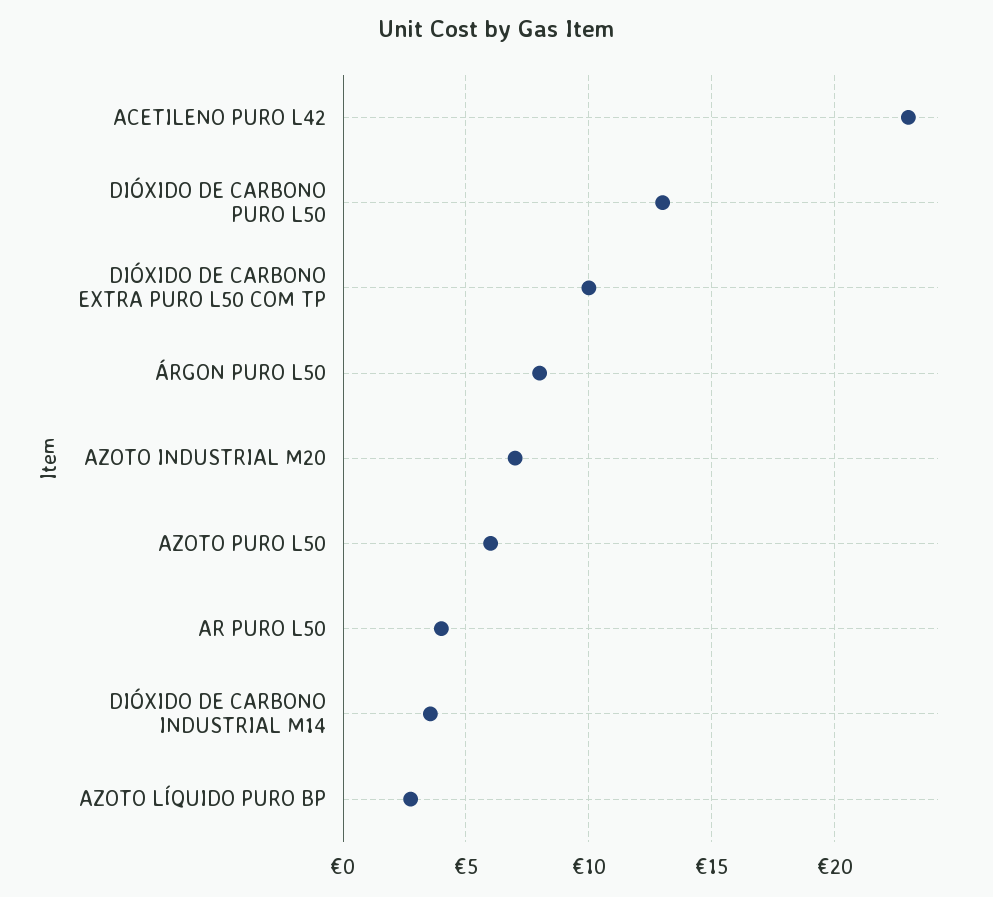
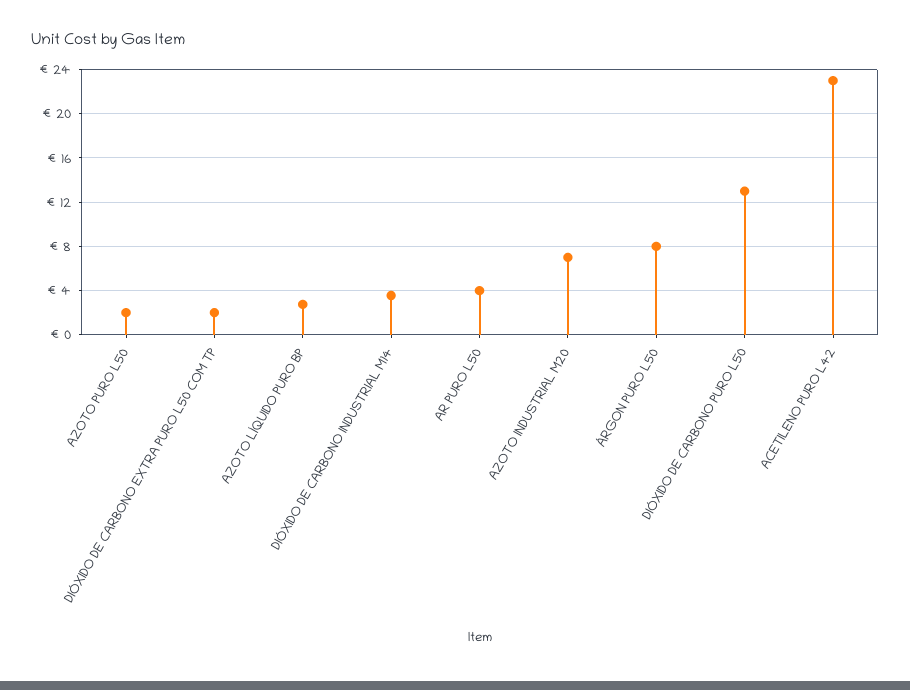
DIÓXIDO DE CARBONO EXTRA PURO L50 COM TP: 10 -> 2
AZOTO PURO L50: 6 -> 2

